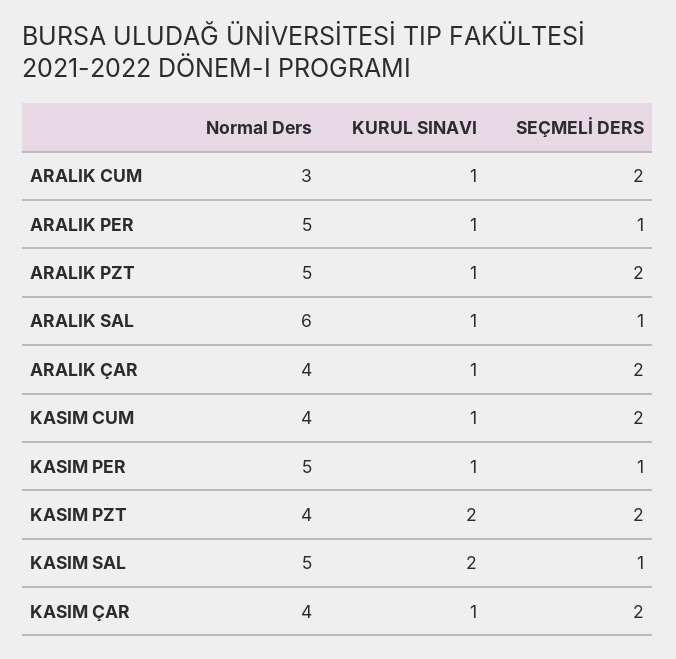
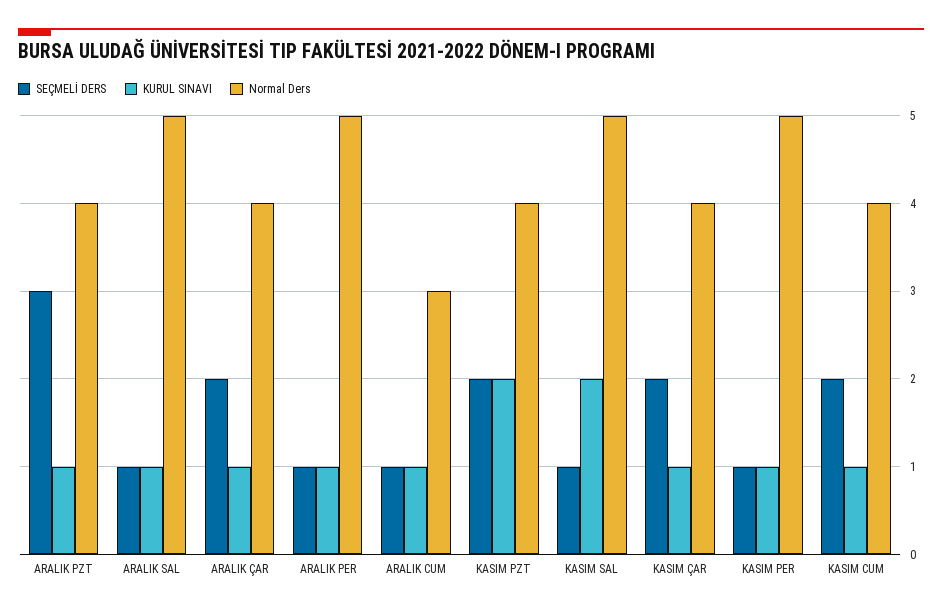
SEÇMELİ DERS, ARALIK CUM: 2 -> 1
Normal Ders, ARALIK PZT: 5 -> 4
SEÇMELİ DERS, ARALIK PZT: 2 -> 3
Normal Ders, ARALIK SAL: 6 -> 5

